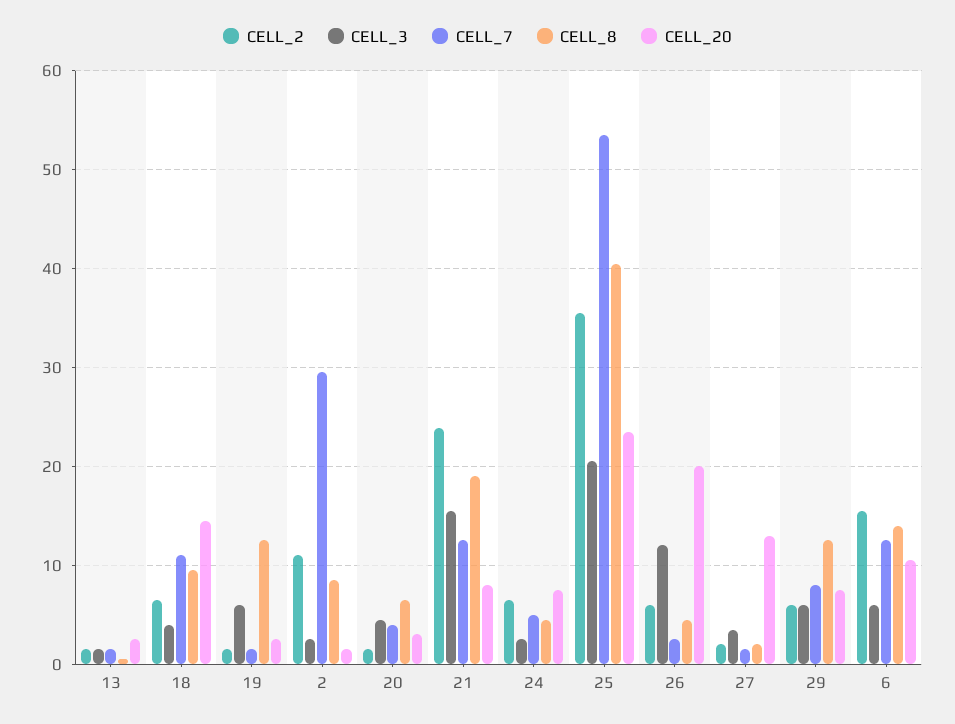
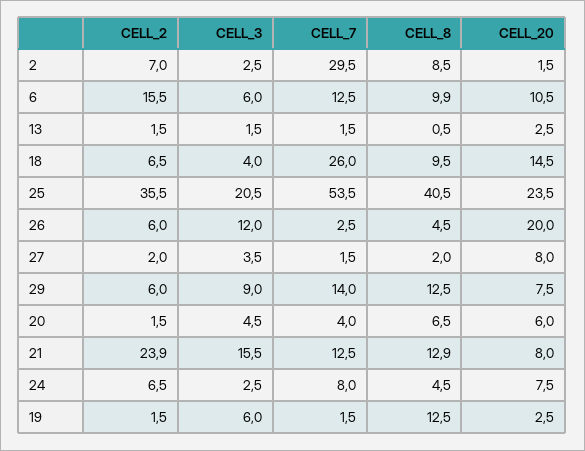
CELL_7, 18: 11 -> 26
CELL_2, 2: 11 -> 7
CELL_20, 20: 3 -> 6
CELL_8, 21: 19 -> 12.9
CELL_7, 24: 5 -> 8
CELL_20, 27: 13 -> 8
CELL_3, 29: 6 -> 9
CELL_7, 29: 8 -> 14
CELL_8, 6: 14 -> 9.9

